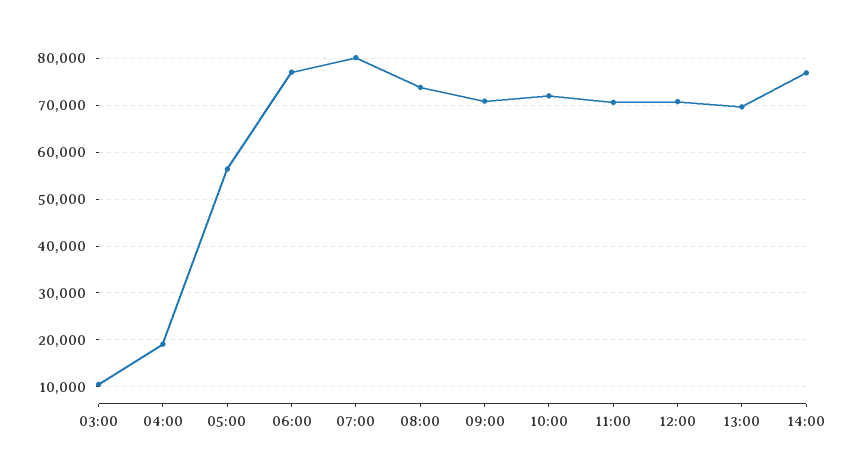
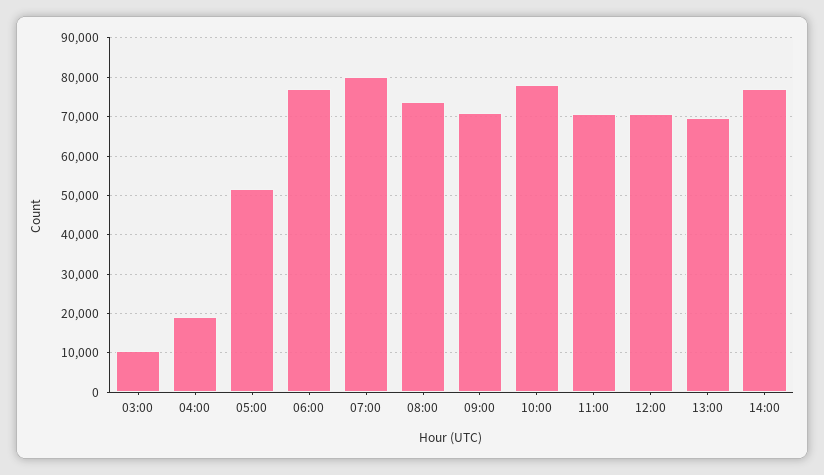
05:00: 56000 -> 52000
10:00: 72000 -> 78000

